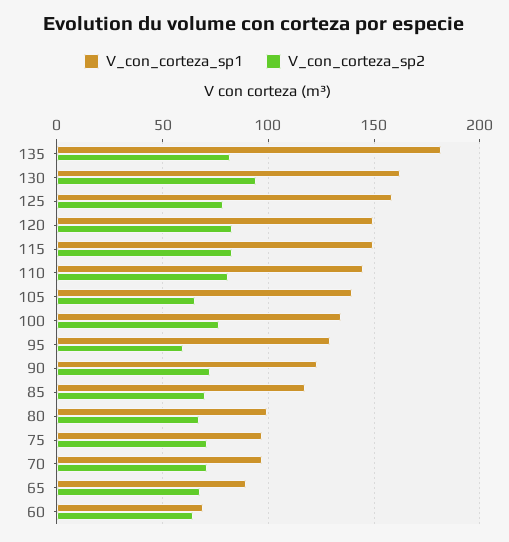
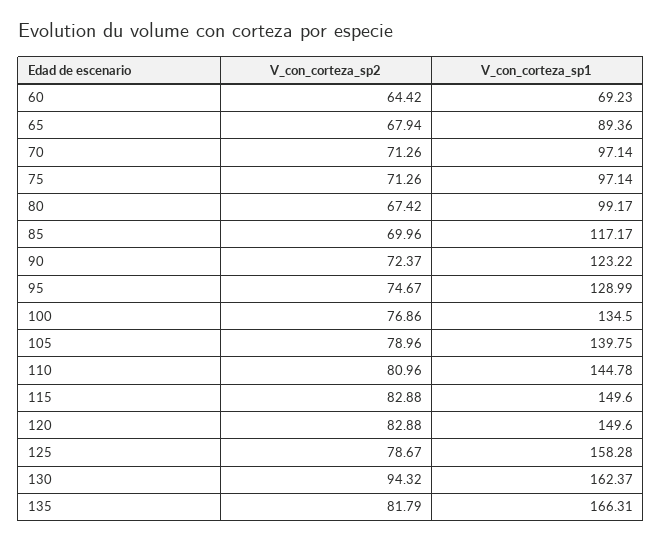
V_con_corteza_sp1, 135: 180 -> 166.31
V_con_corteza_sp2, 105: 65 -> 78.96
V_con_corteza_sp2, 95: 60 -> 74.67

